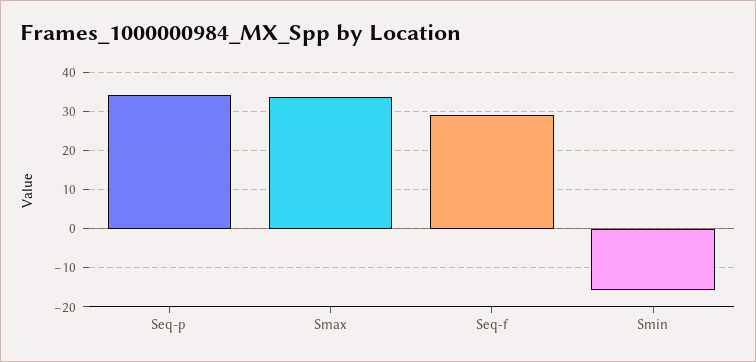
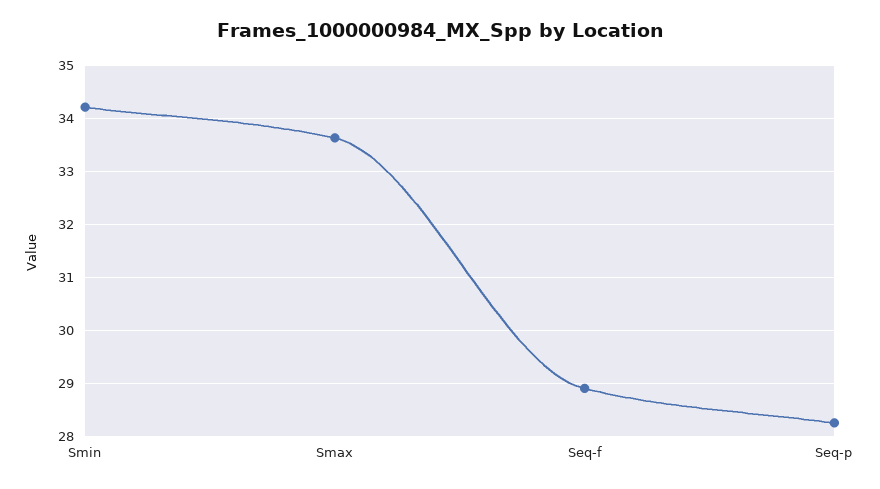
Seq-p: 34 -> 28.2
Smin: -16 -> 34.2

